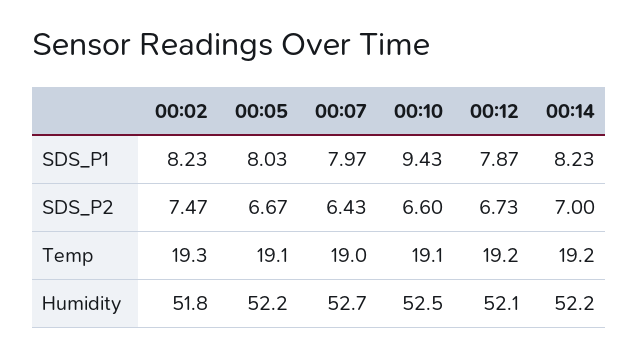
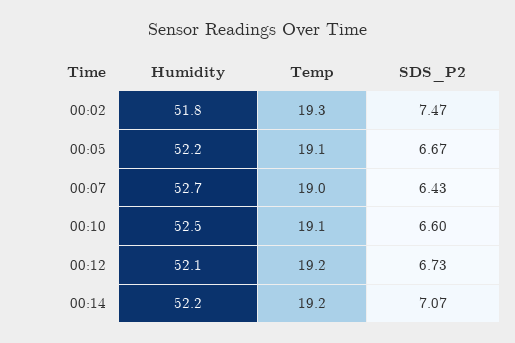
00:02, SDS_P1: 8.23 -> none
00:05, SDS_P1: 8.03 -> none
00:07, SDS_P1: 7.97 -> none
00:10, SDS_P1: 9.43 -> none
00:12, SDS_P1: 7.87 -> none
00:14, SDS_P1: 8.23 -> none
00:14, SDS_P2: 7 -> 7.07

